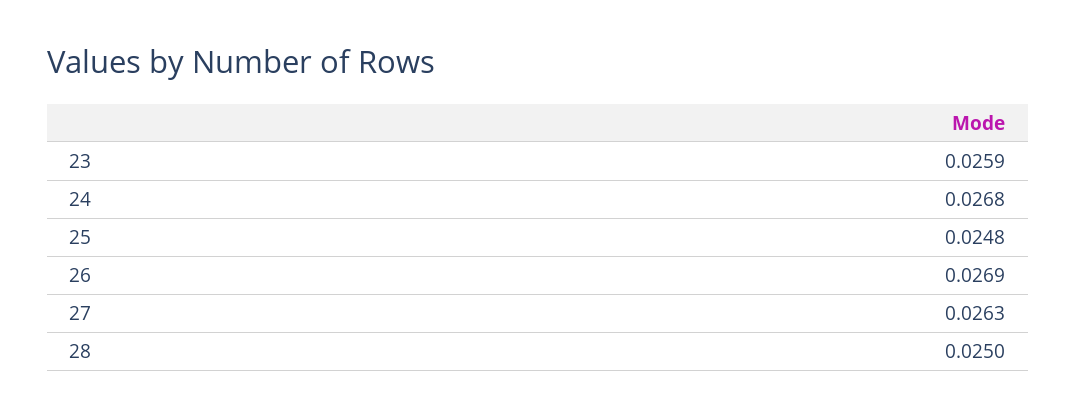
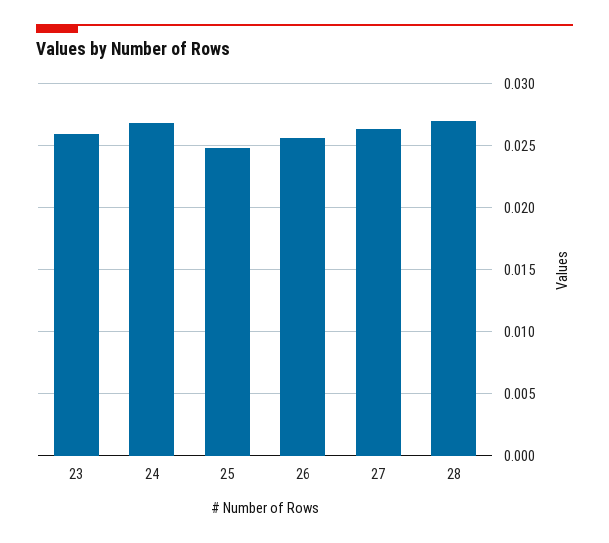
26: 0.0269 -> 0.0255
28: 0.025 -> 0.027

